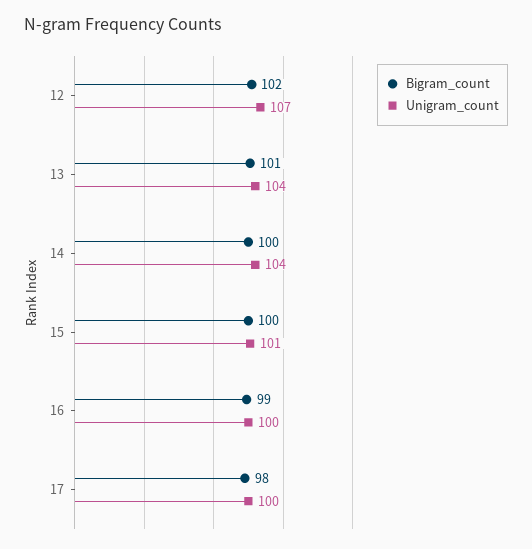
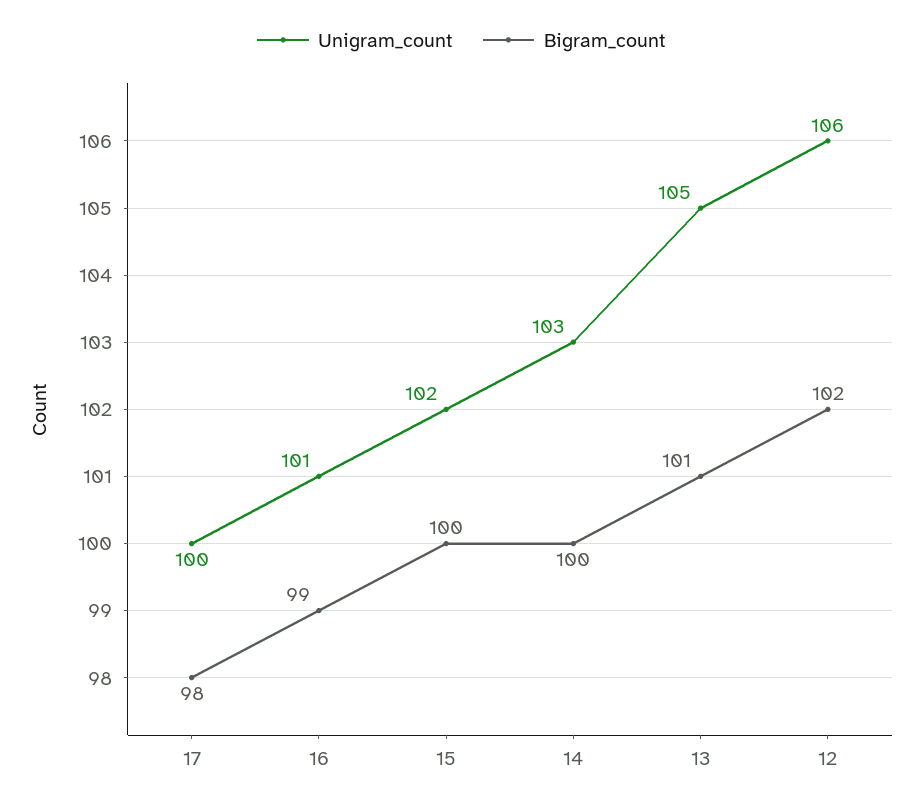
Unigram_count, 12: 107 -> 106
Unigram_count, 13: 104 -> 105
Unigram_count, 14: 104 -> 103
Unigram_count, 15: 101 -> 102
Unigram_count, 16: 100 -> 101

